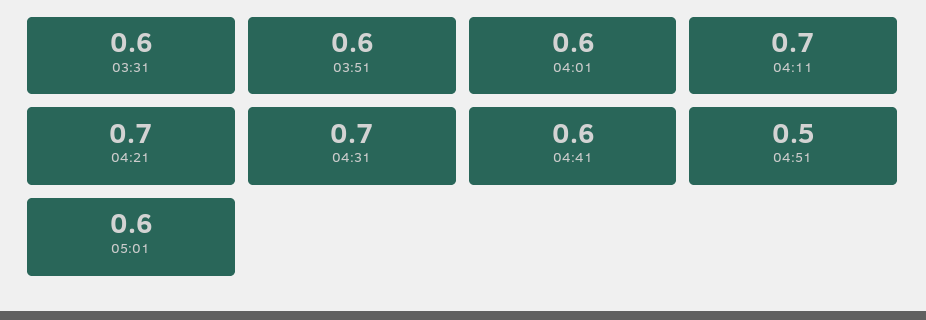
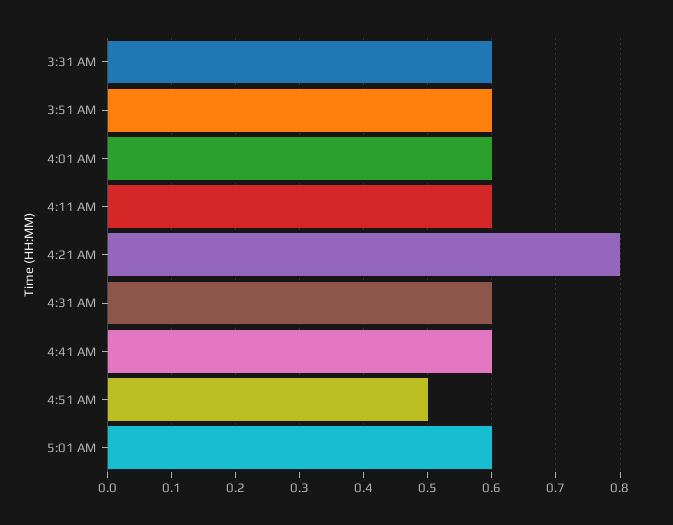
04:11: 0.7 -> 0.6
04:21: 0.7 -> 0.8
04:31: 0.7 -> 0.6

